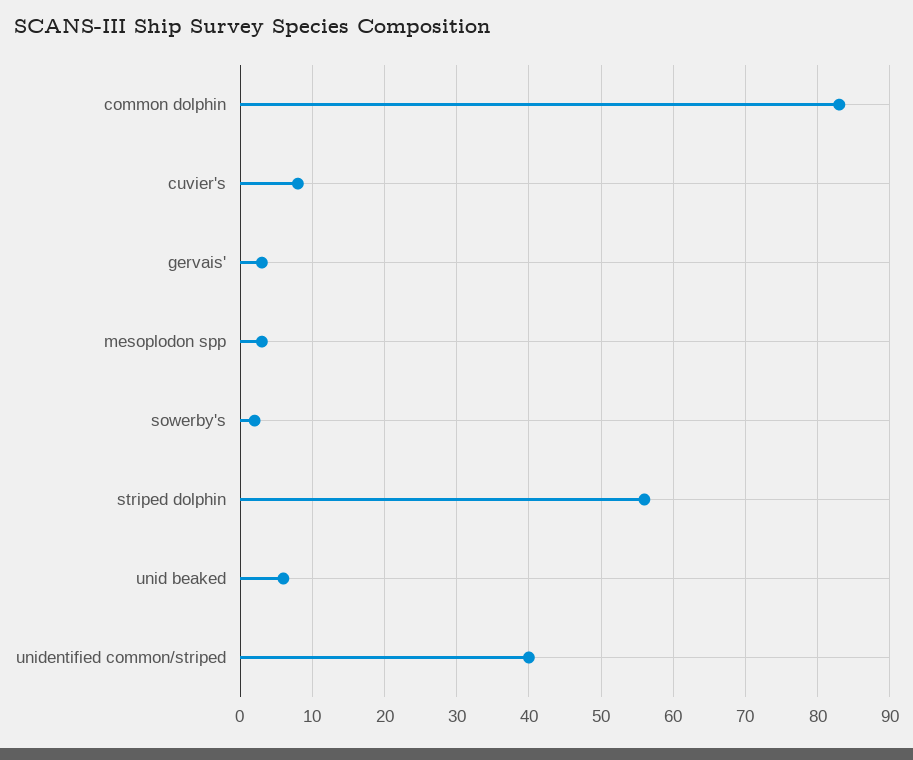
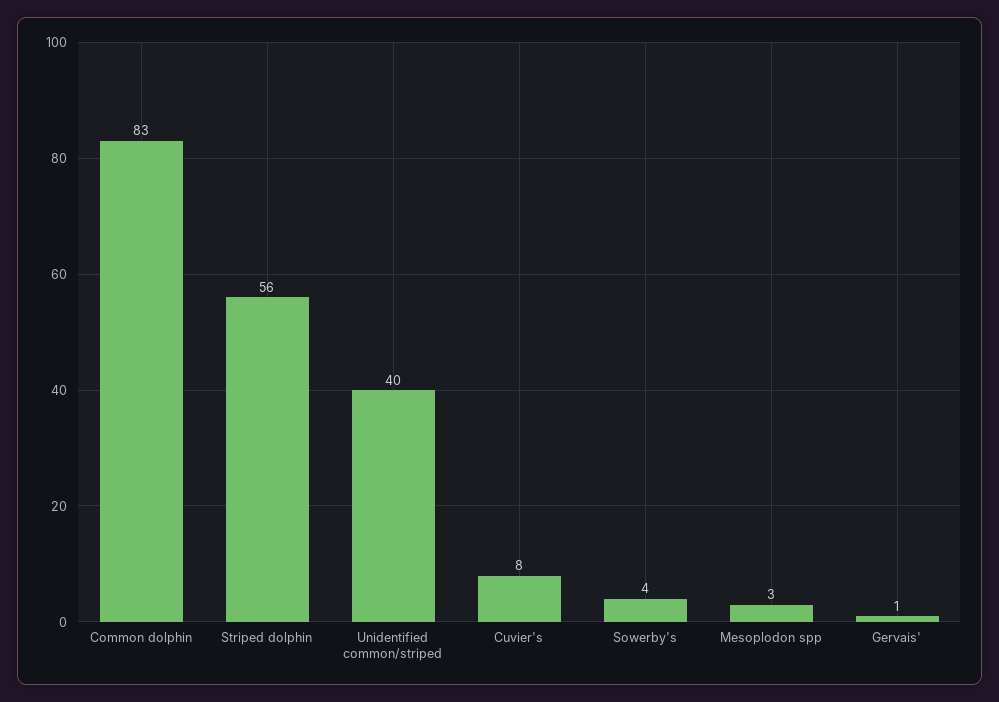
gervais': 3 -> 1
sowerby's: 2 -> 4
unid beaked: 6 -> none

